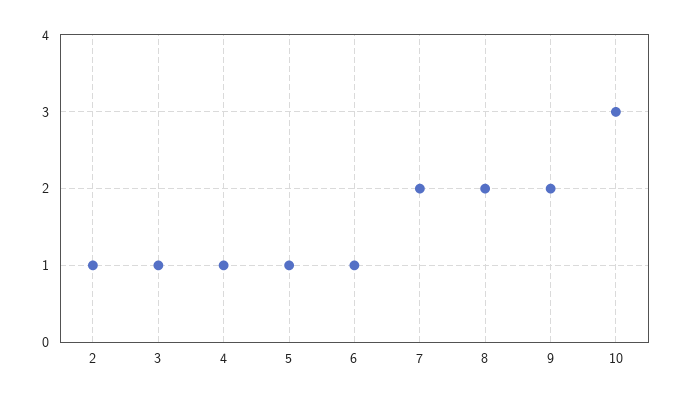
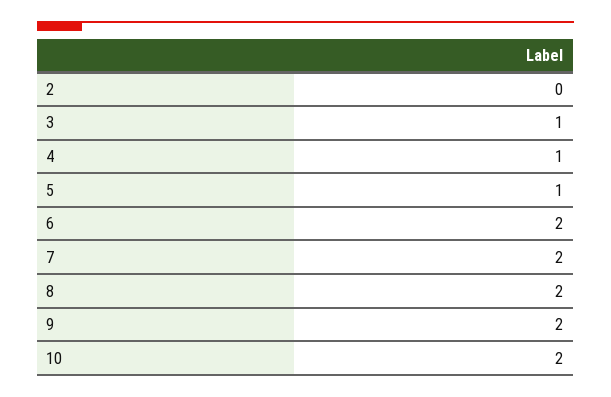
2: 1 -> 0
6: 1 -> 2
10: 3 -> 2

